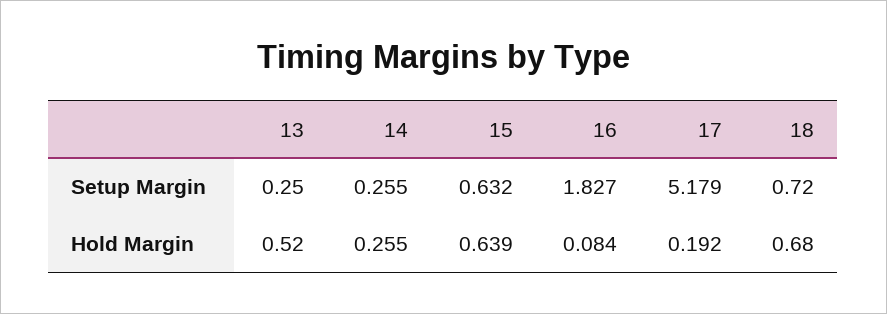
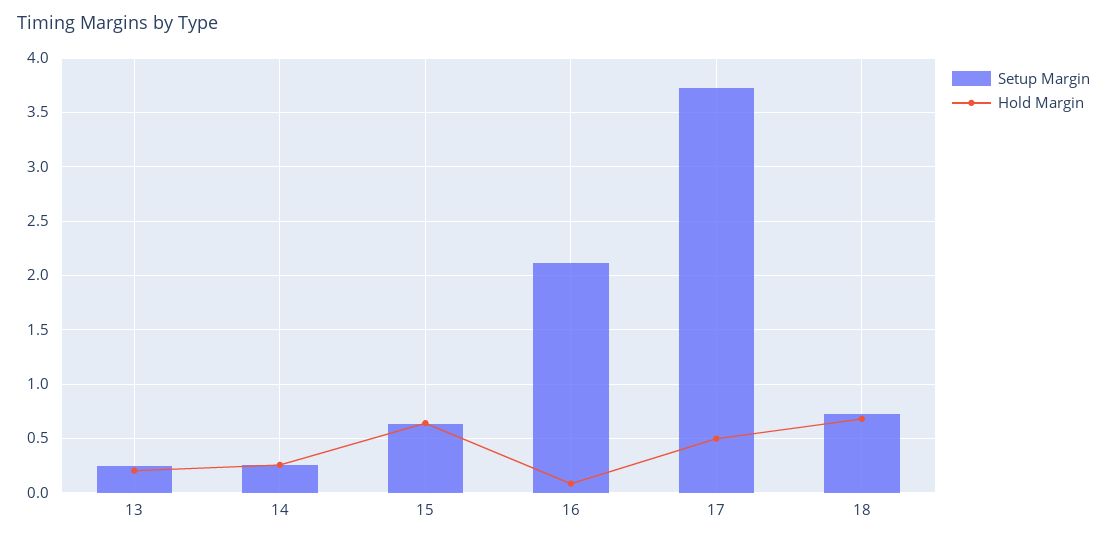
Setup Margin, 16: 1.827 -> 2.1
Setup Margin, 17: 5.179 -> 3.7
Hold Margin, 13: 0.52 -> 0.2
Hold Margin, 17: 0.192 -> 0.5

